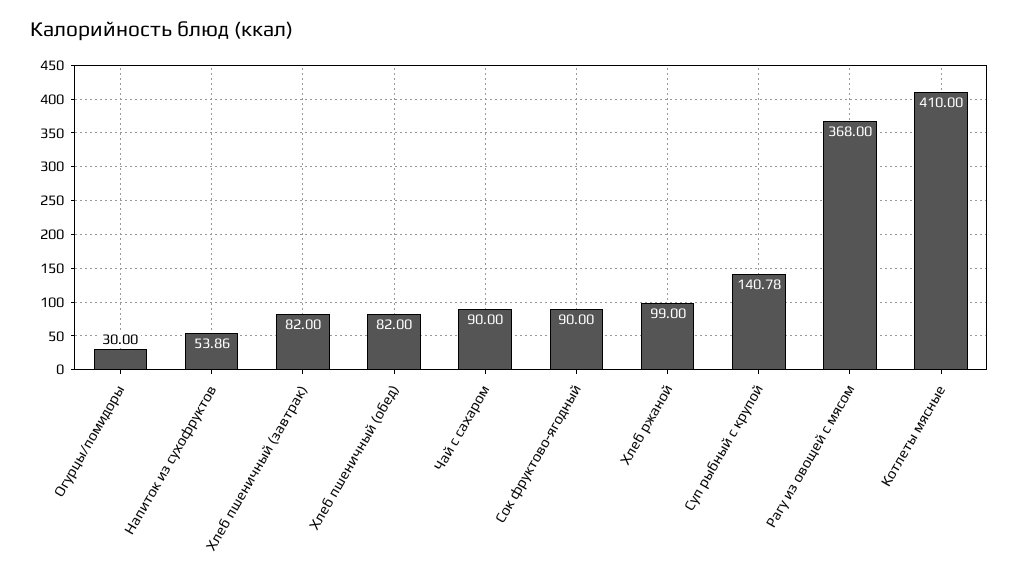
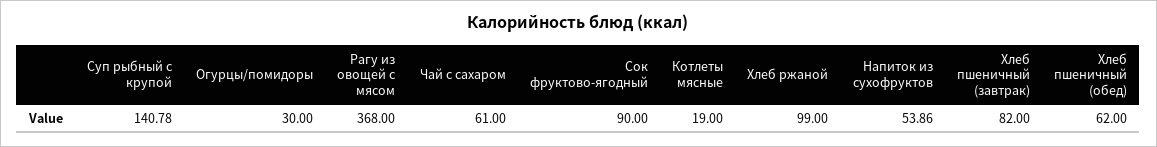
Хлеб пшеничный (обед): 82 -> 62
Чай с сахаром: 90 -> 61
Котлеты мясные: 410 -> 19

